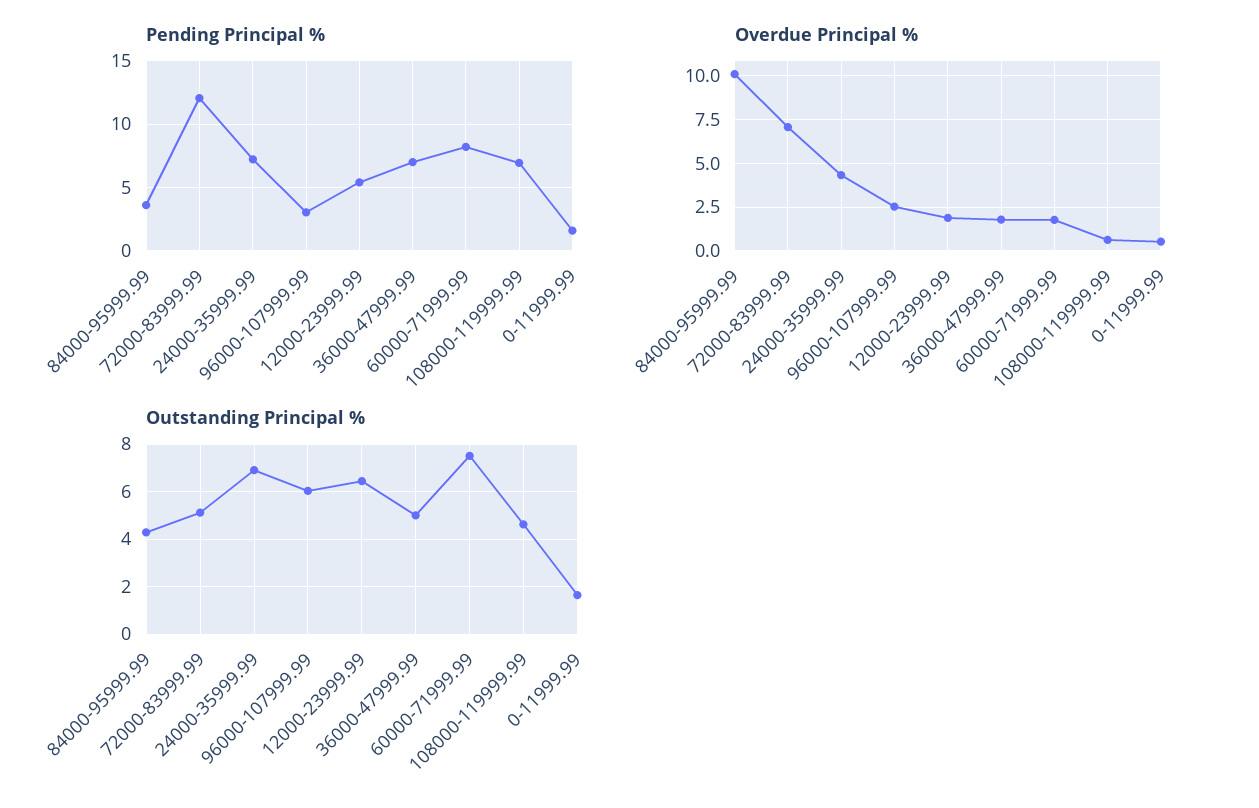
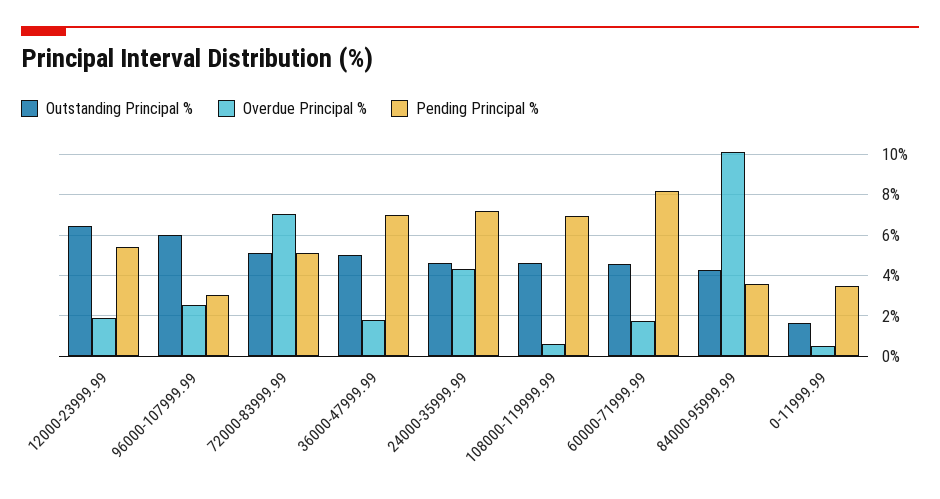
Pending Principal %, 72000-83999.99: 12 -> 5
Pending Principal %, 0-11999.99: 1.5 -> 3.5
Outstanding Principal %, 24000-35999.99: 7 -> 4.5
Outstanding Principal %, 60000-71999.99: 7.5 -> 4.5

